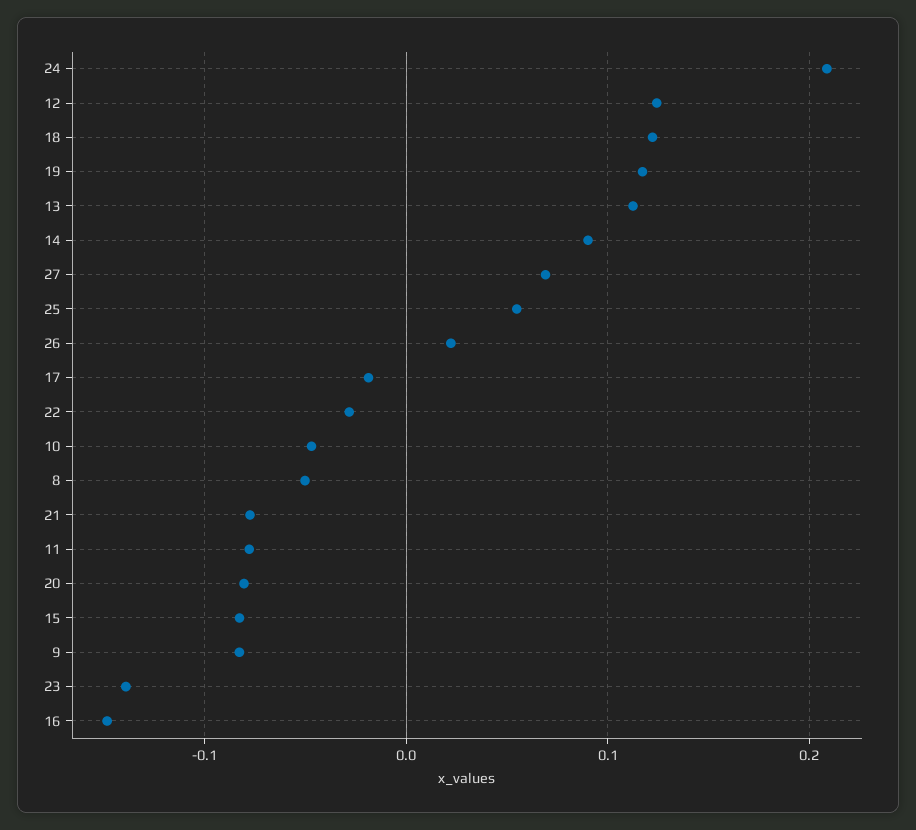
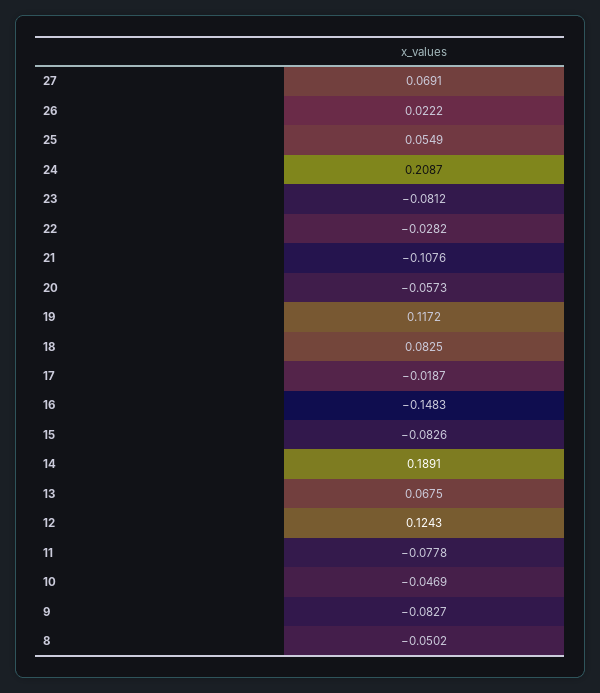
18: 0.12 -> 0.0825
13: 0.11 -> 0.0675
14: 0.09 -> 0.1891
21: -0.08 -> -0.1076
20: -0.08 -> -0.0573
23: -0.14 -> -0.0812

